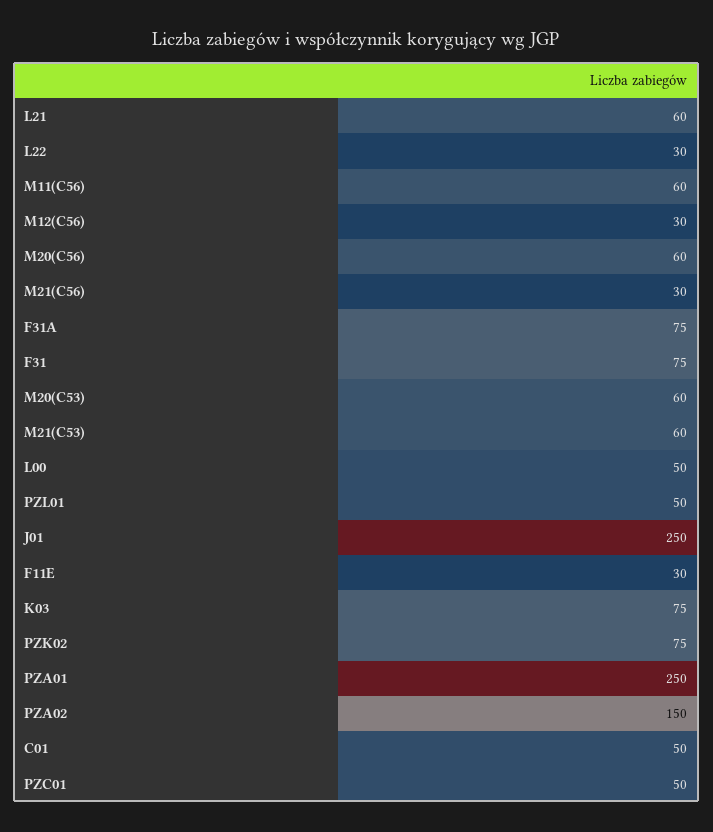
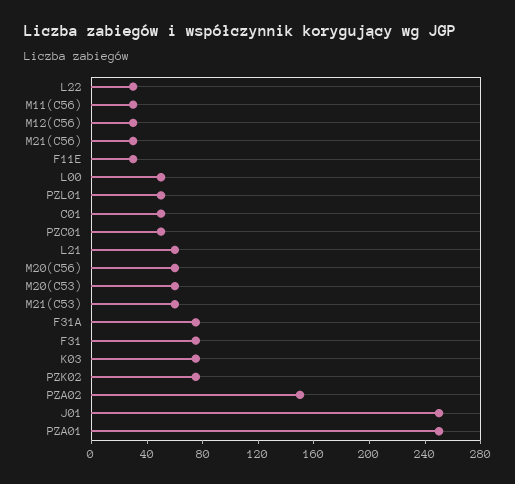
M11(C56): 60 -> 30

